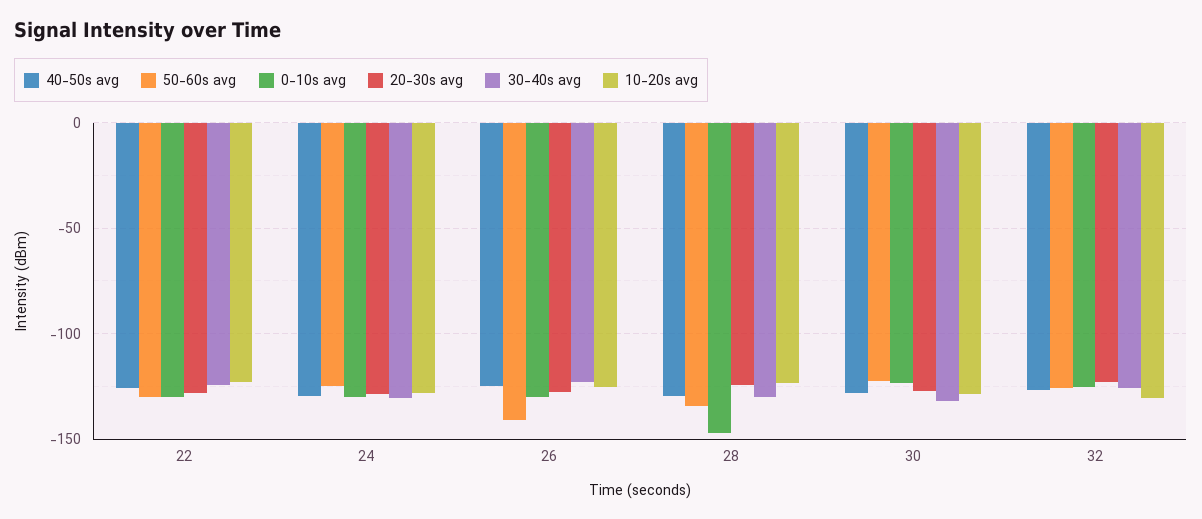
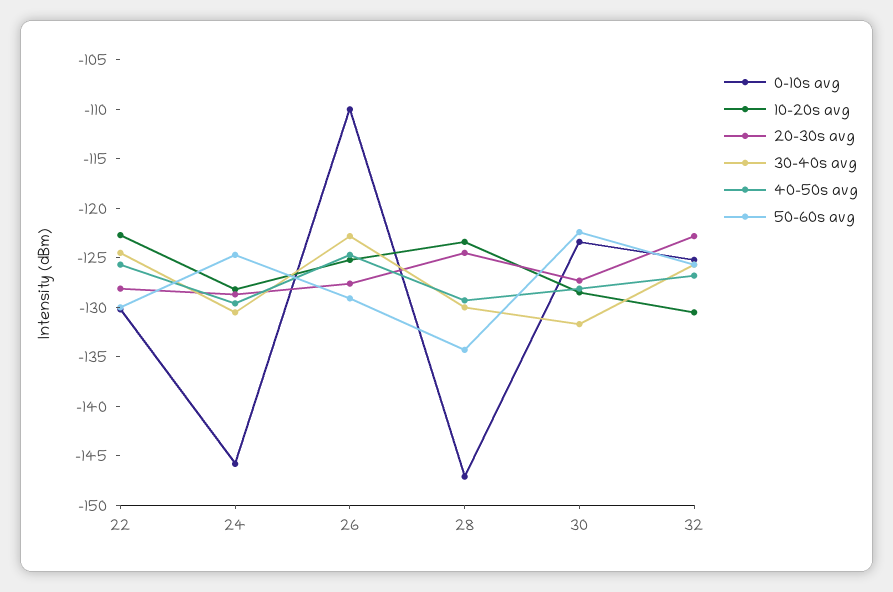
0-10s avg, 24: -130 -> -146
50-60s avg, 26: -140 -> -129
0-10s avg, 26: -130 -> -110

